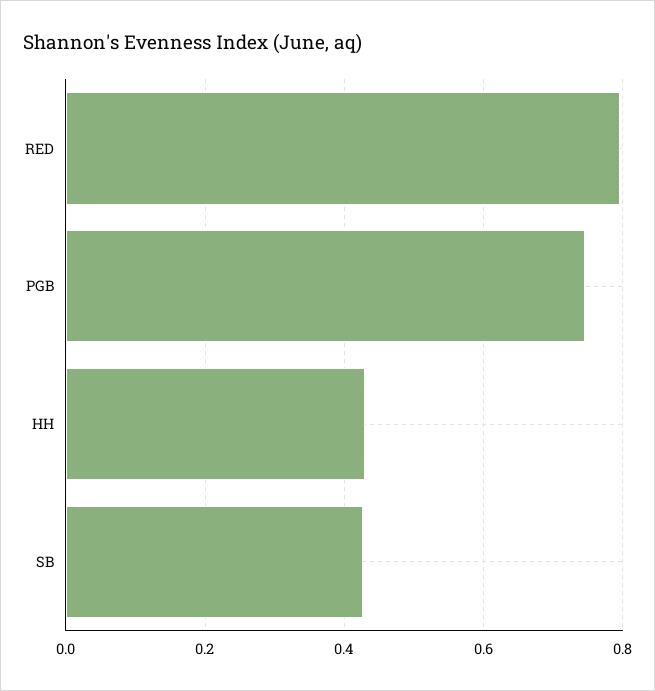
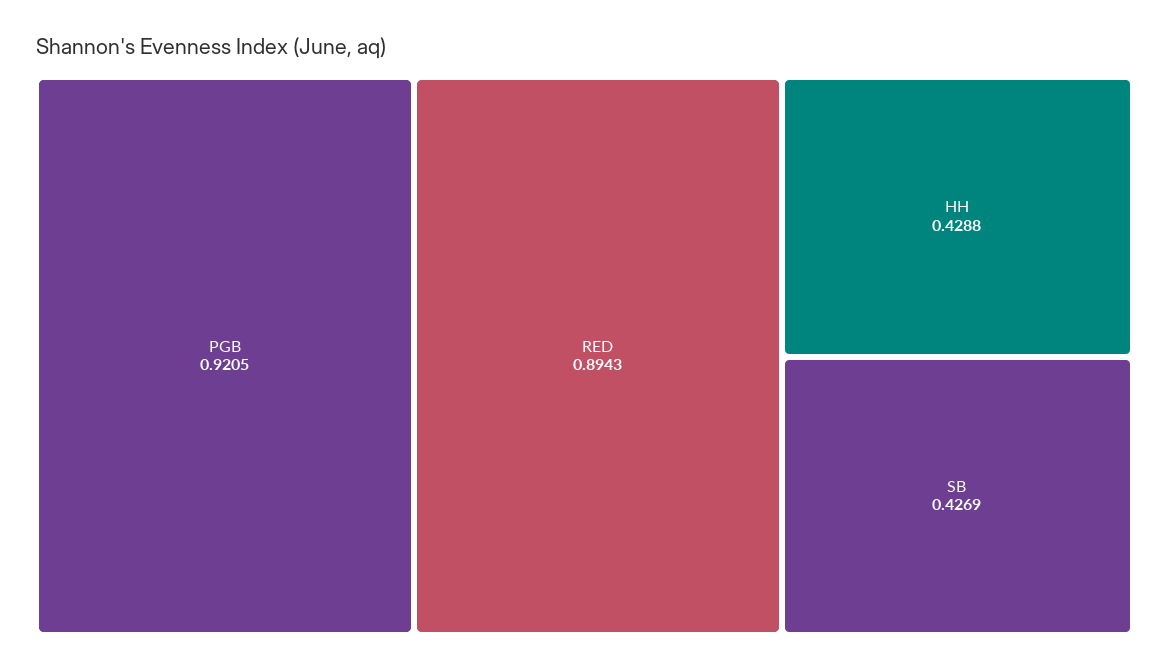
RED: 0.8 -> 0.8943
PGB: 0.74 -> 0.9205

